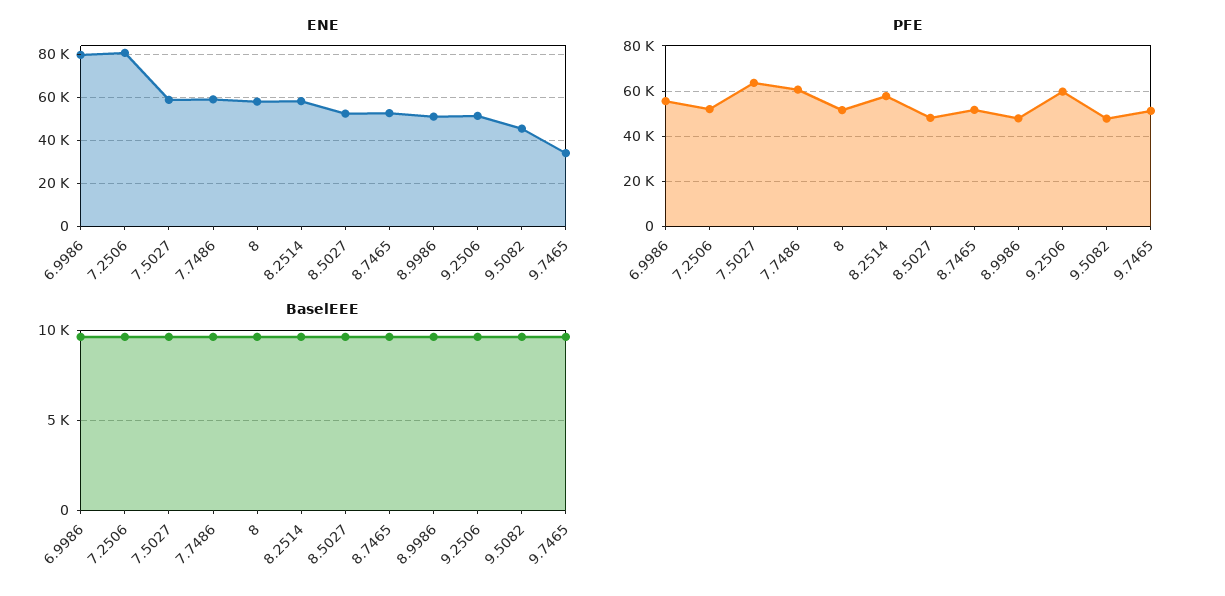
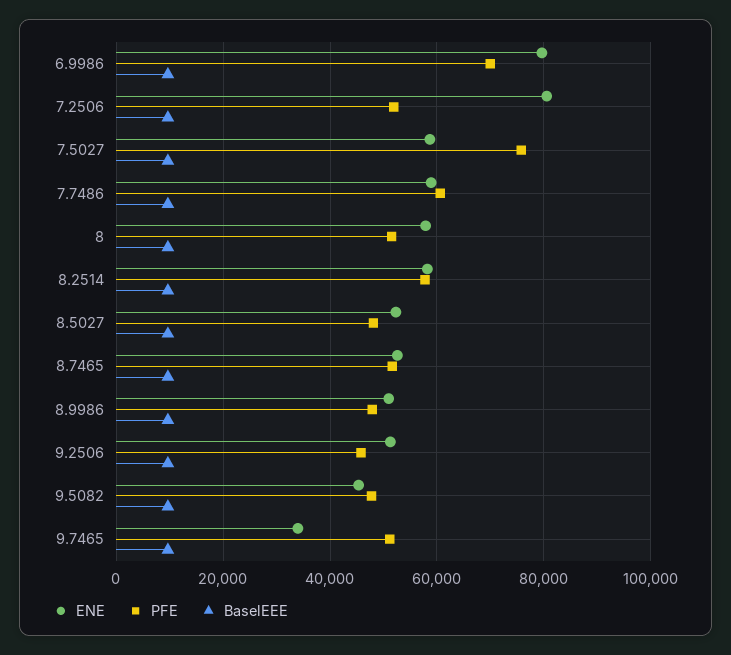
PFE, 6.9986: 55000 -> 70000
PFE, 7.5027: 65000 -> 76000
PFE, 9.2506: 60000 -> 46000

